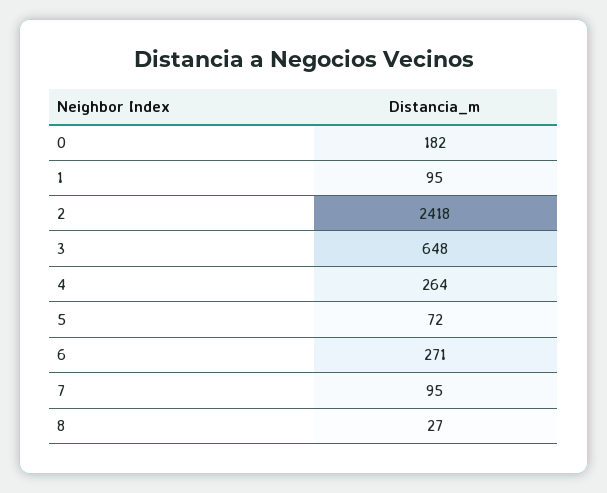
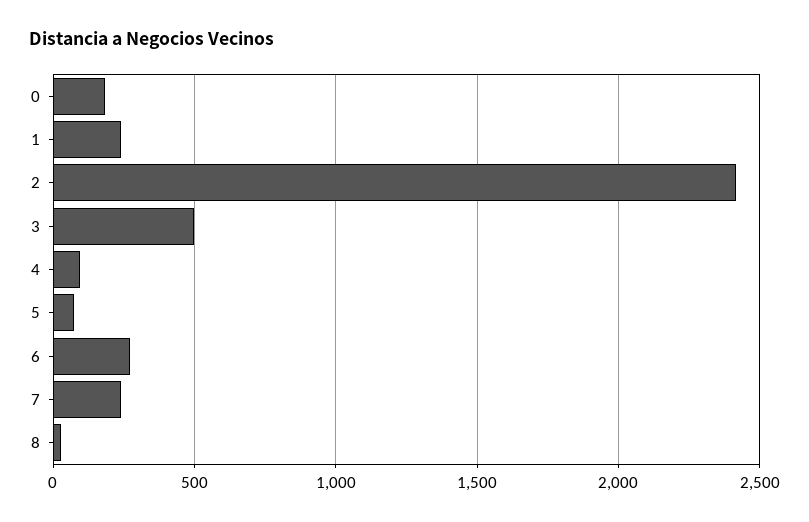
1: 95 -> 250
3: 648 -> 500
4: 264 -> 100
7: 95 -> 250

